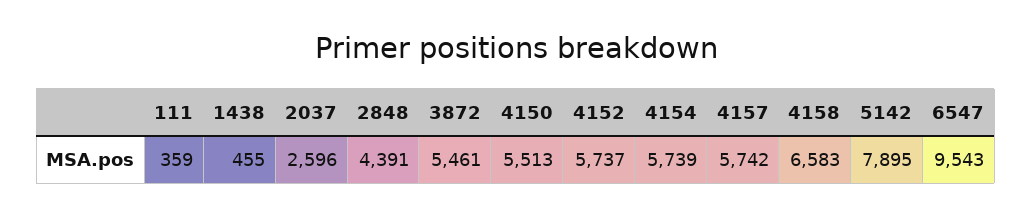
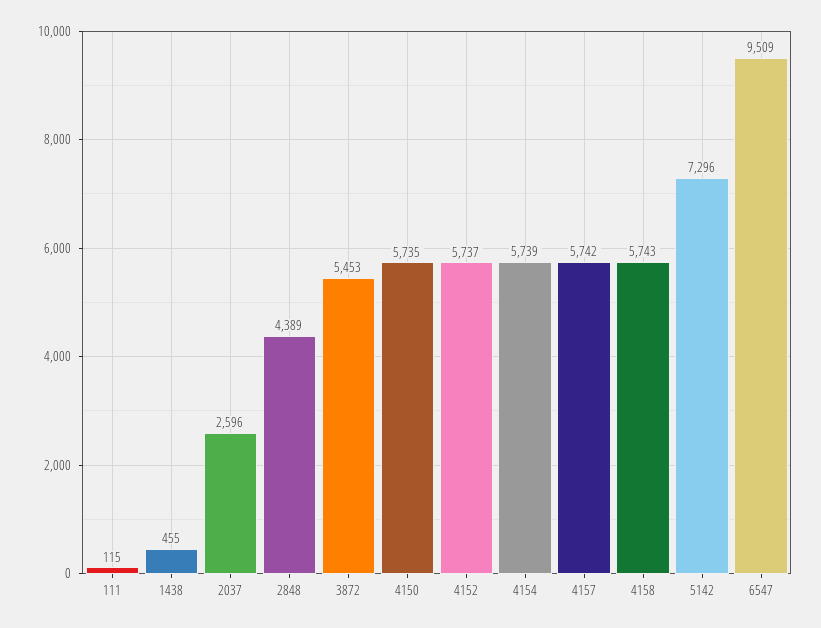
111: 359 -> 115
2848: 4391 -> 4389
3872: 5461 -> 5453
4150: 5513 -> 5735
4158: 6583 -> 5743
5142: 7895 -> 7296
6547: 9543 -> 9509

